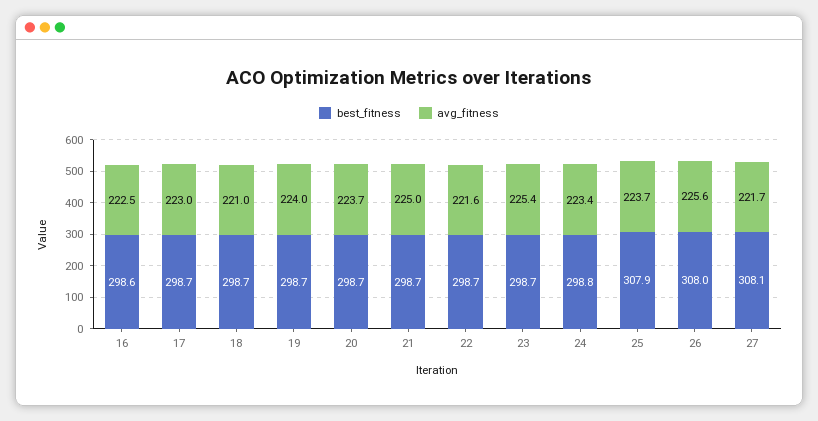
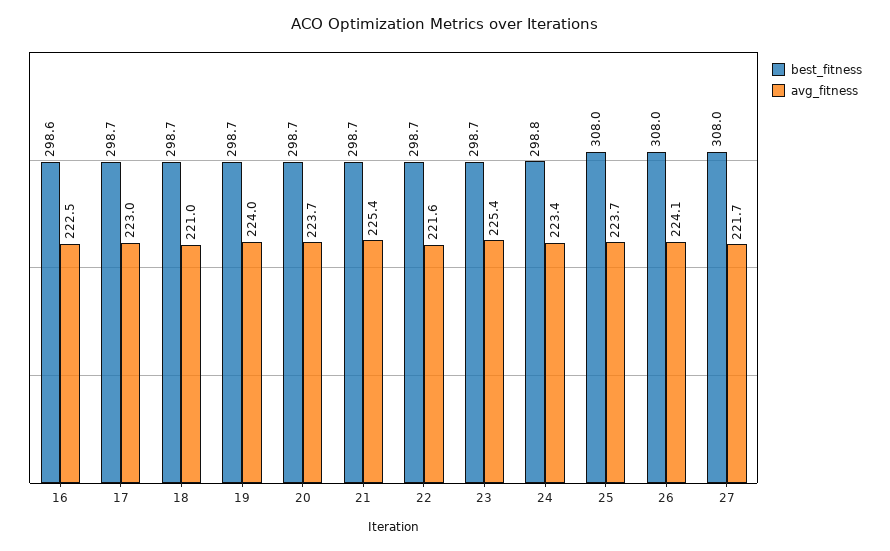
avg_fitness, 21: 225 -> 225.4
best_fitness, 25: 307.9 -> 308
avg_fitness, 26: 225.6 -> 224.1
best_fitness, 27: 308.1 -> 308

